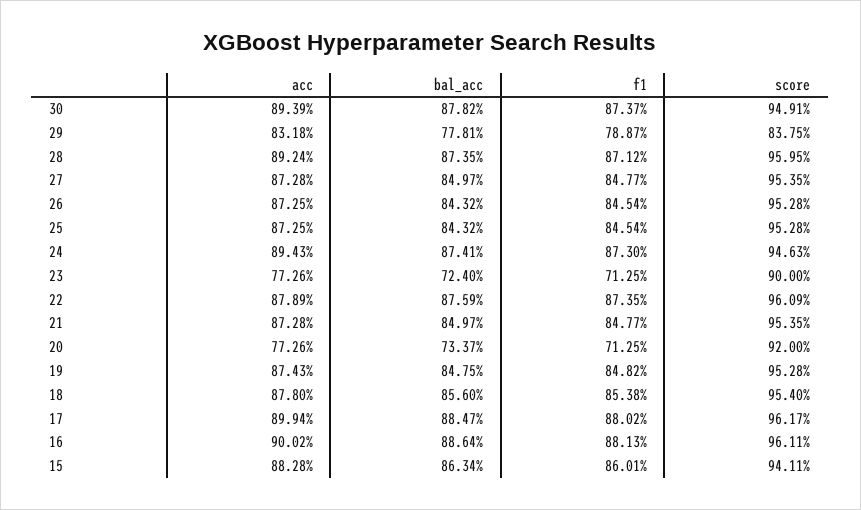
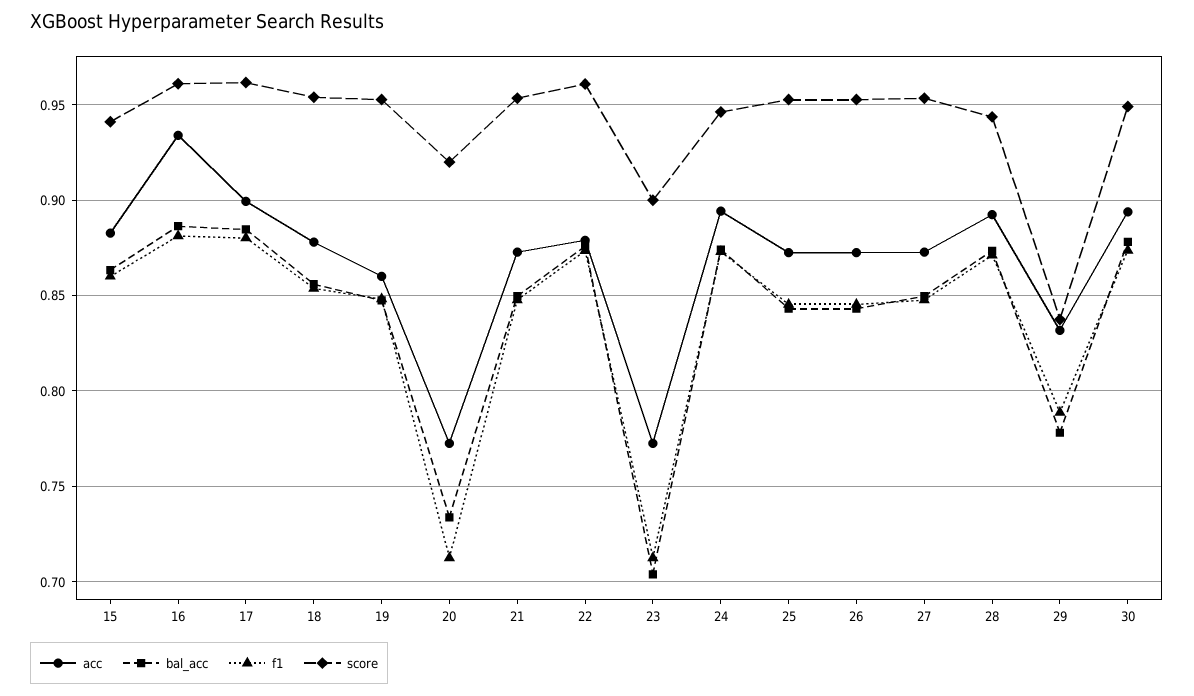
score, 28: 0.9595 -> 0.945
bal_acc, 23: 0.724 -> 0.705
acc, 19: 0.8743 -> 0.86
acc, 16: 0.9002 -> 0.935

